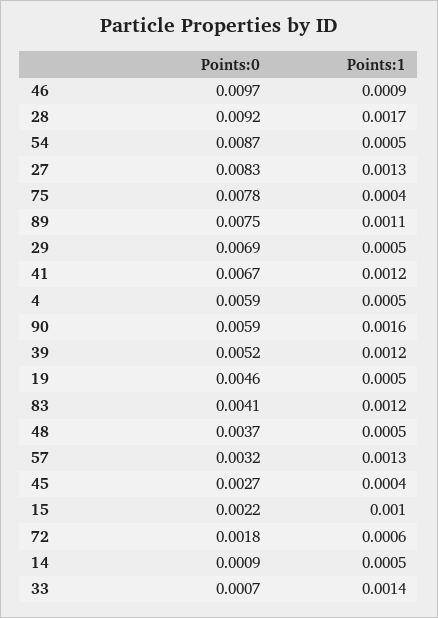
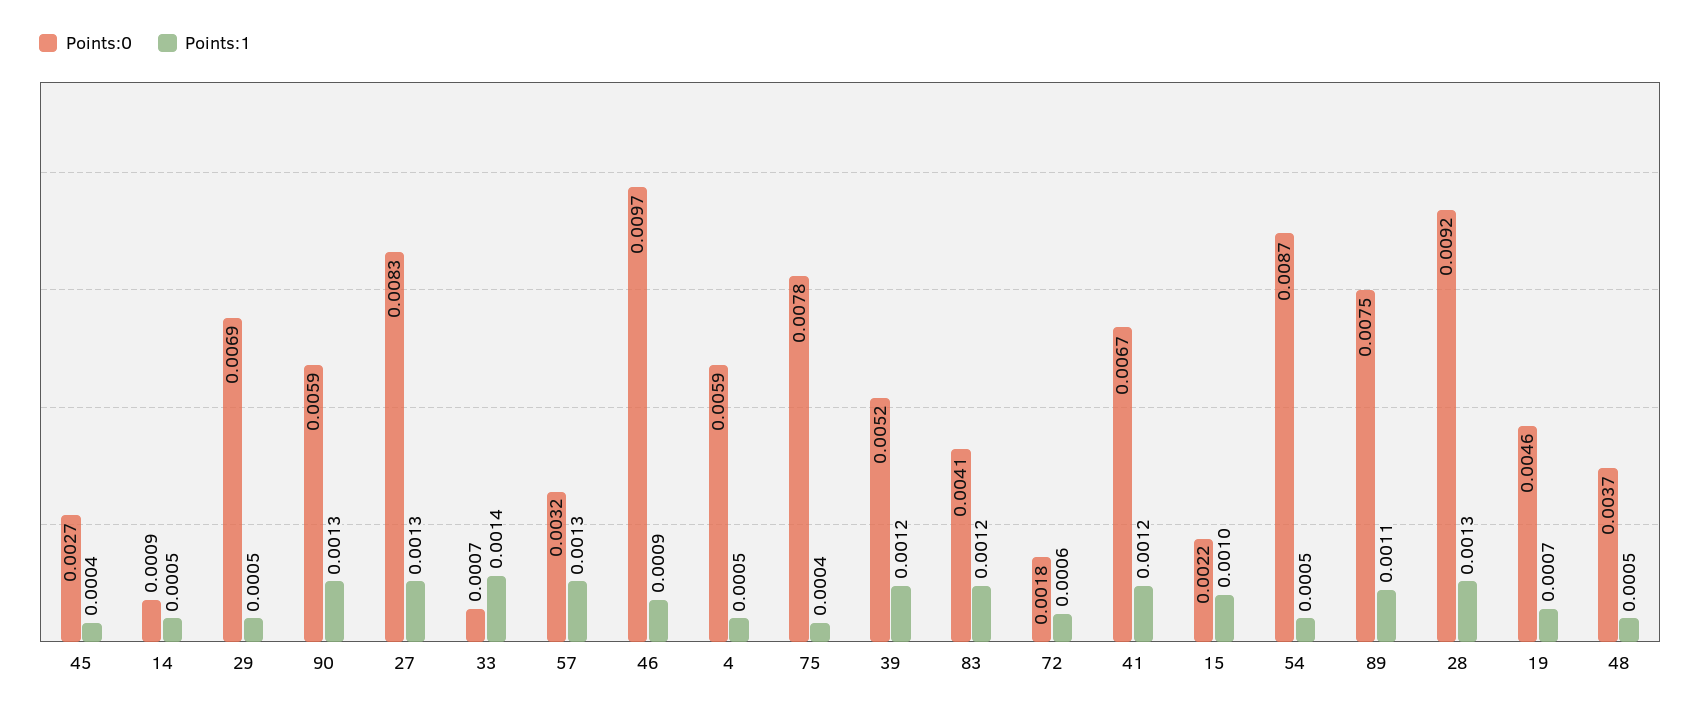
Points:1, 28: 0.0017 -> 0.0013
Points:1, 90: 0.0016 -> 0.0013
Points:1, 19: 0.0005 -> 0.0007

